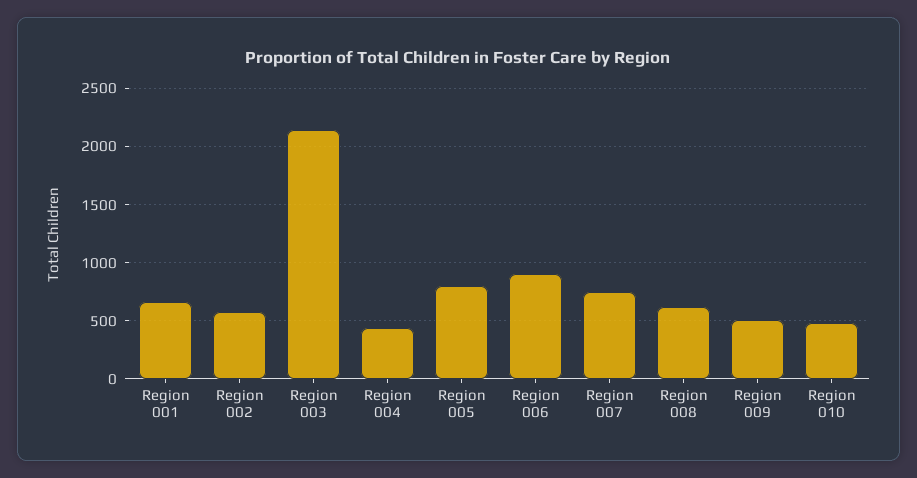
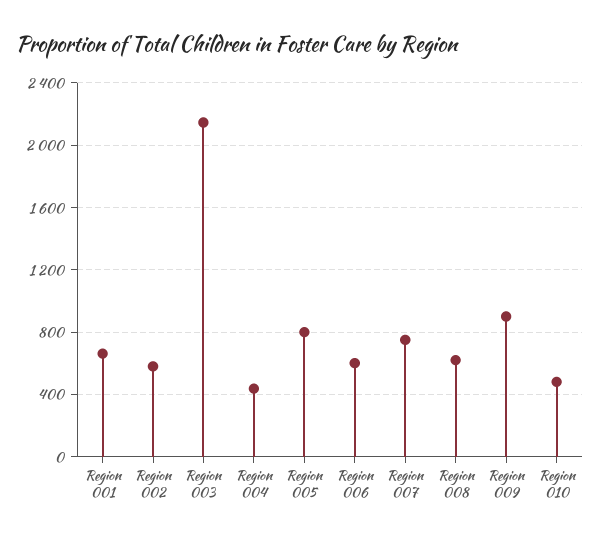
Region 006: 900 -> 600
Region 009: 500 -> 900

